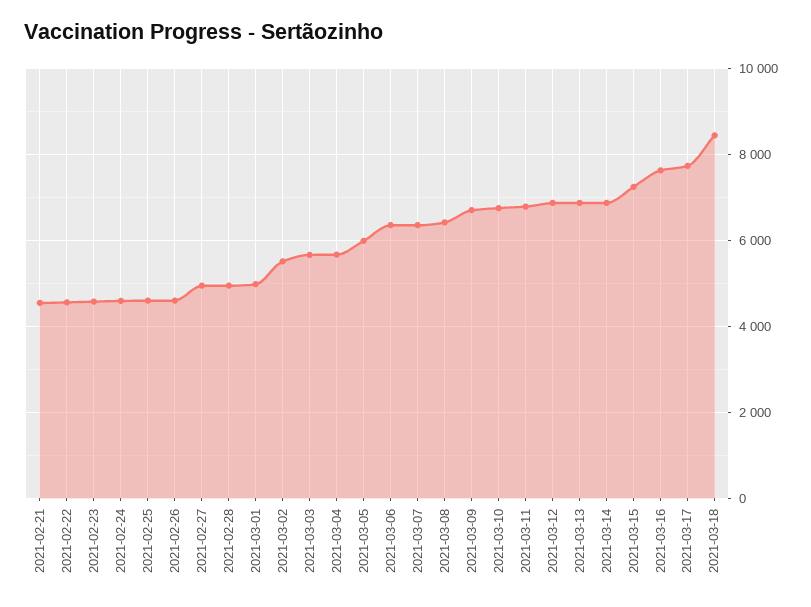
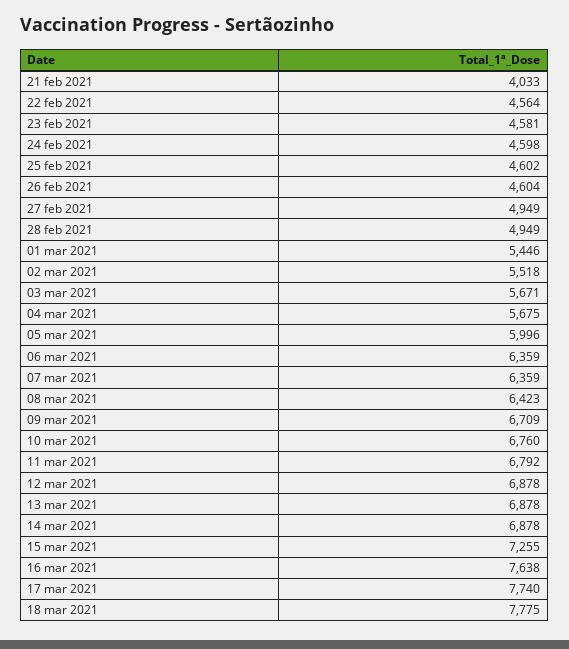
2021-02-21: 4600 -> 4033
2021-03-01: 5000 -> 5446
2021-03-18: 8400 -> 7775

